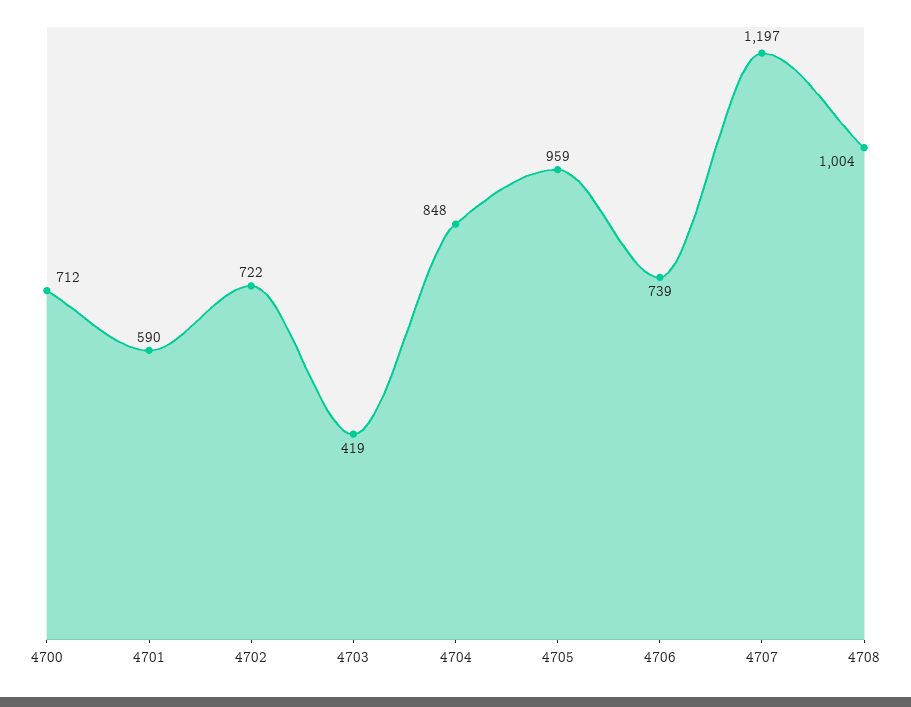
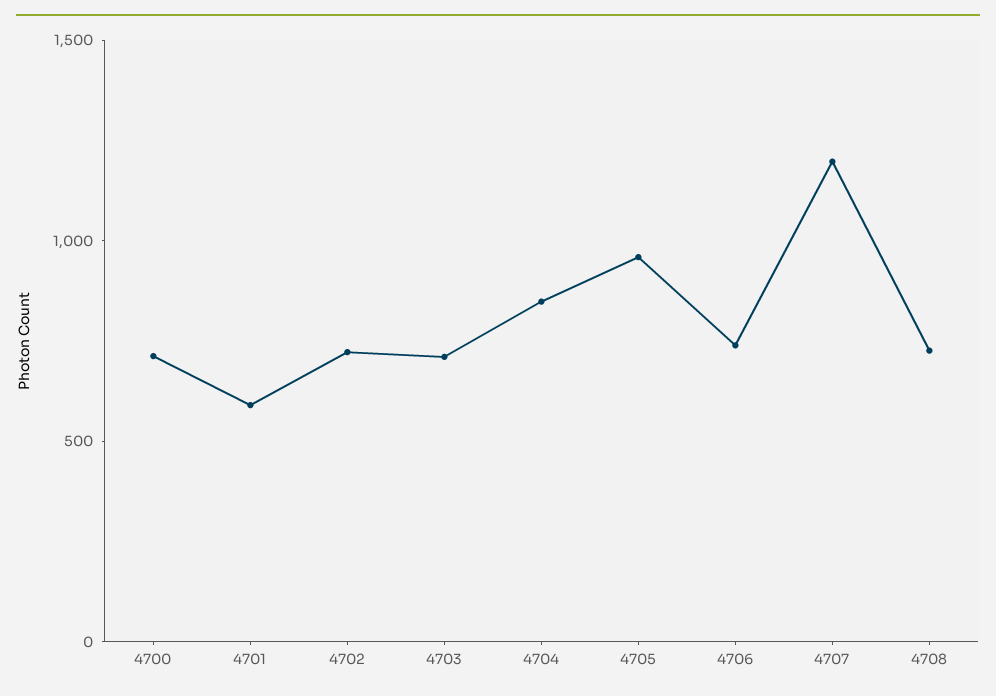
4703: 419 -> 700
4708: 1004 -> 700

